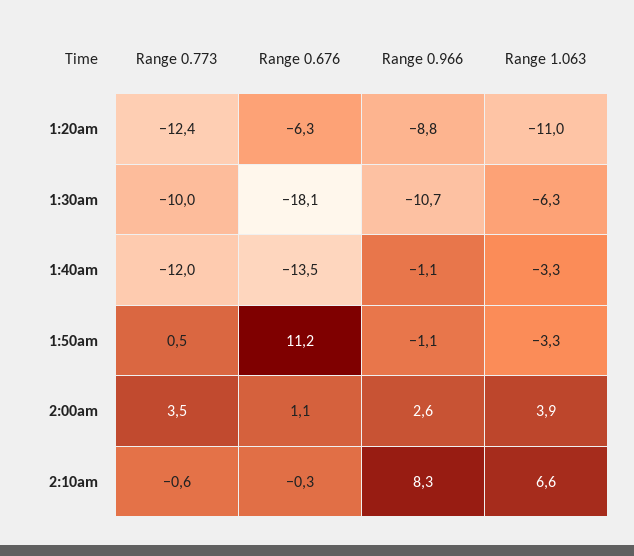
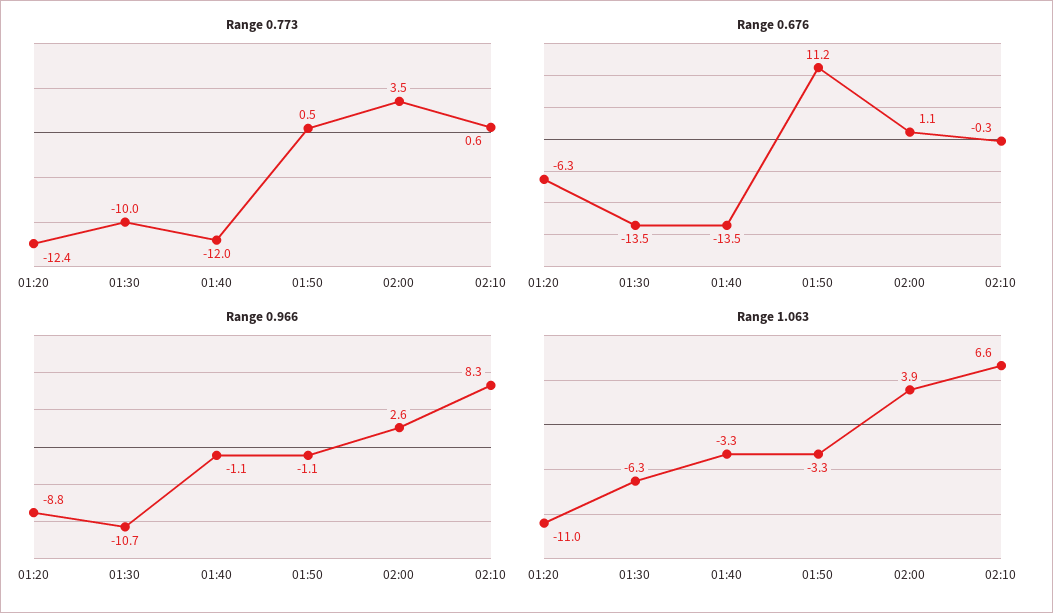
Range 0.676, 1:30am: -18.1 -> -13.5
Range 0.773, 2:10am: -0.6 -> 0.6

